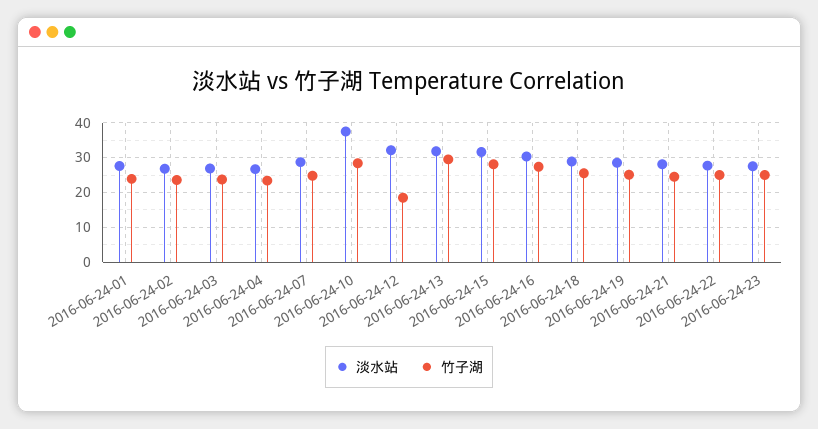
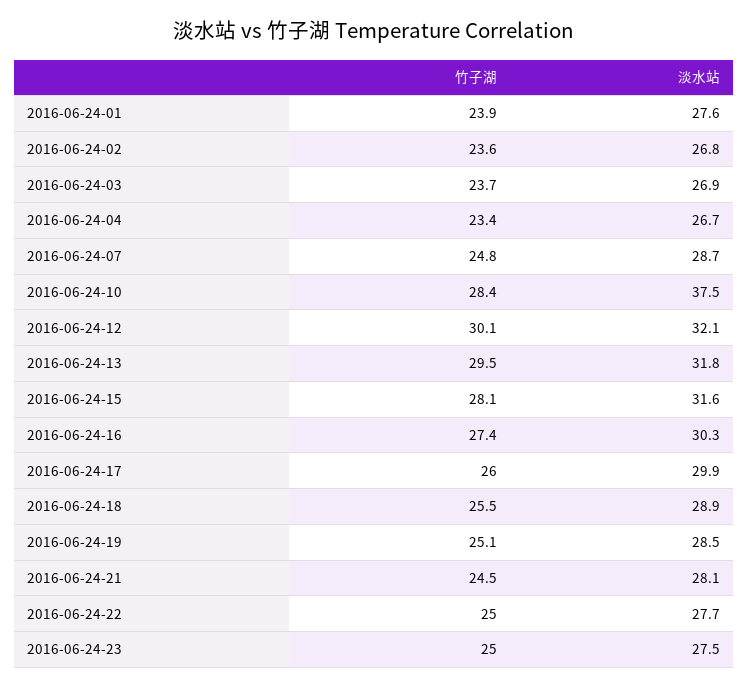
竹子湖, 2016-06-24-12: 18 -> 30.1
竹子湖, 2016-06-24-17: none -> 26
淡水站, 2016-06-24-17: none -> 29.9

